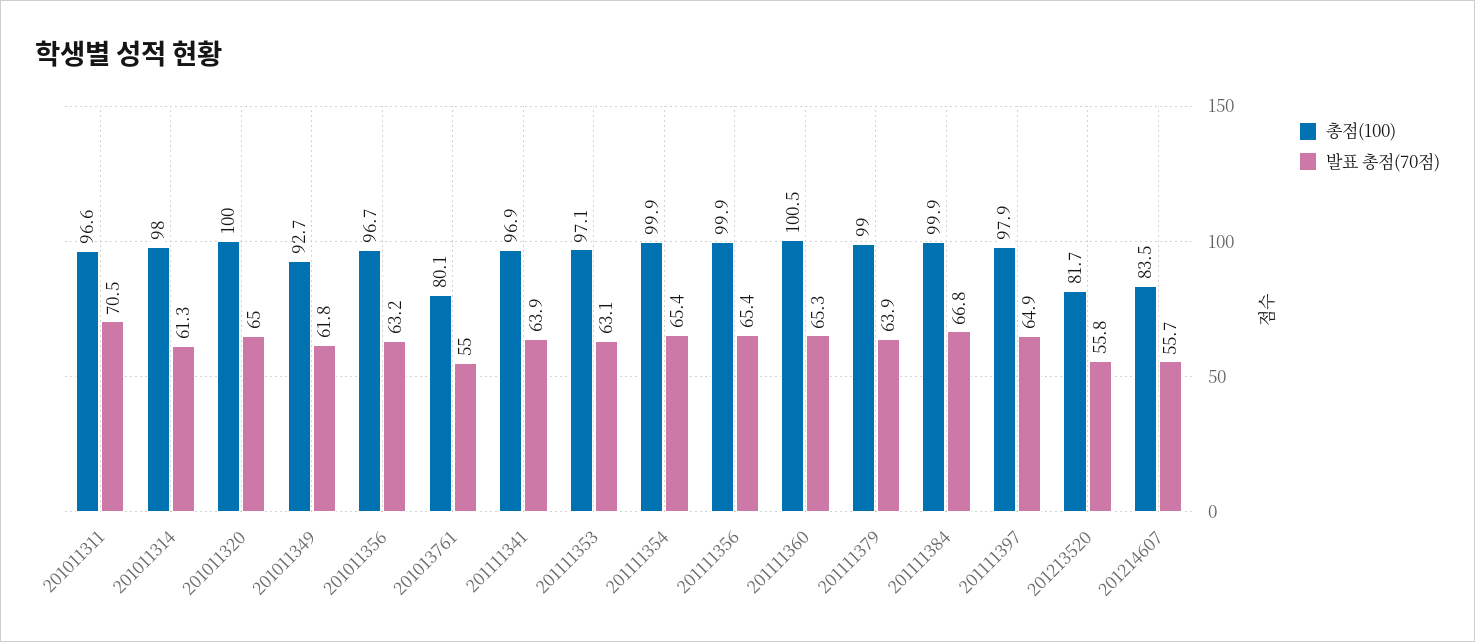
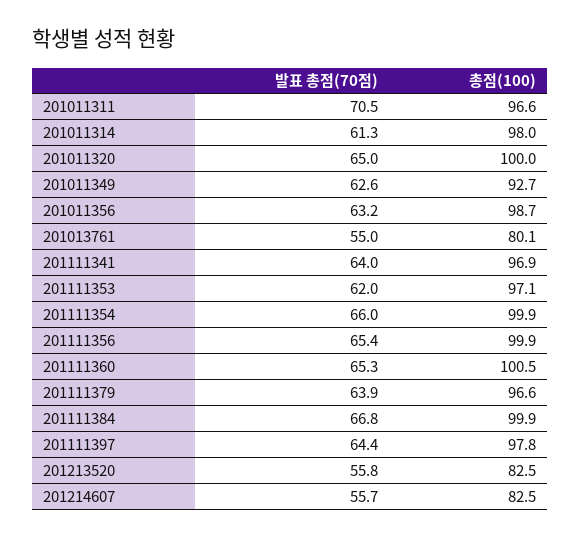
발표 총점(70점), 201011349: 61.8 -> 62.6
총점(100), 201011356: 96.7 -> 98.7
발표 총점(70점), 201111341: 63.9 -> 64
발표 총점(70점), 201111353: 63.1 -> 62
발표 총점(70점), 201111354: 65.4 -> 66
총점(100), 201111379: 99 -> 96.6
총점(100), 201111397: 97.9 -> 97.8
발표 총점(70점), 201111397: 64.9 -> 64.4
총점(100), 201213520: 81.7 -> 82.5
총점(100), 201214607: 83.5 -> 82.5

